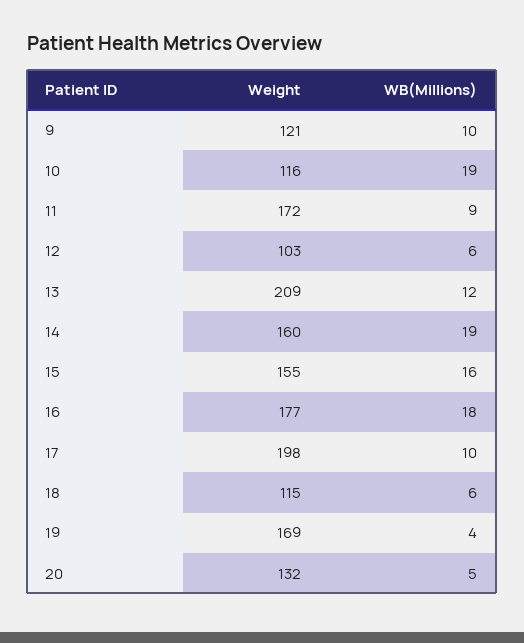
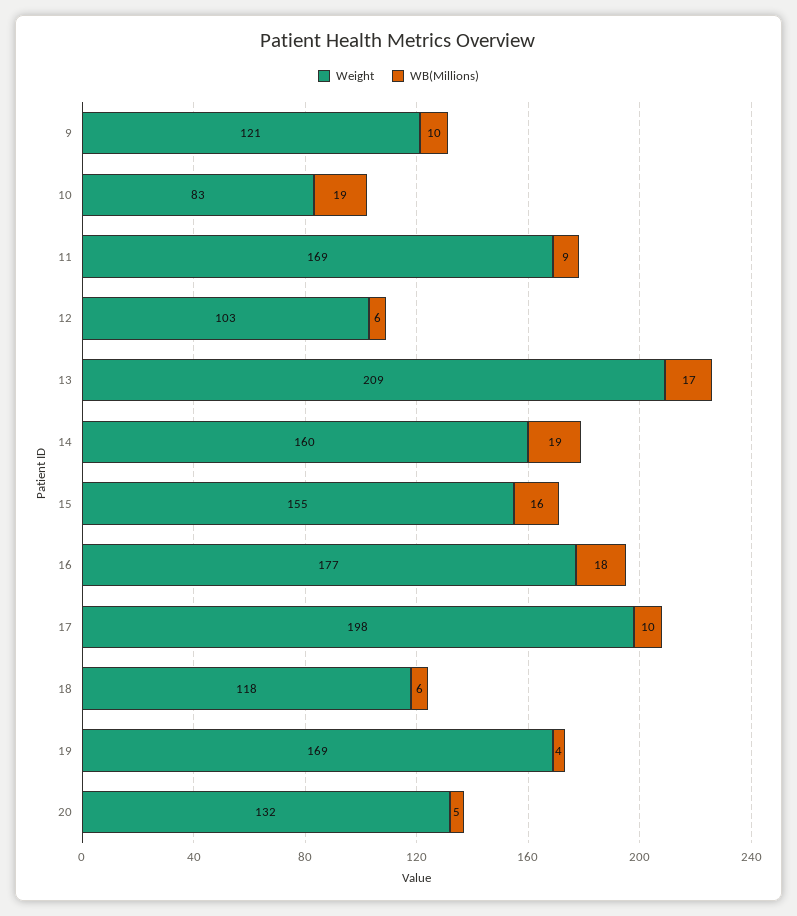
Weight, 10: 116 -> 83
Weight, 11: 172 -> 169
WB(Millions), 13: 12 -> 17
Weight, 18: 115 -> 118

